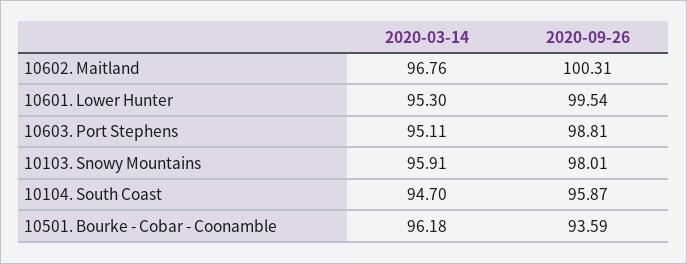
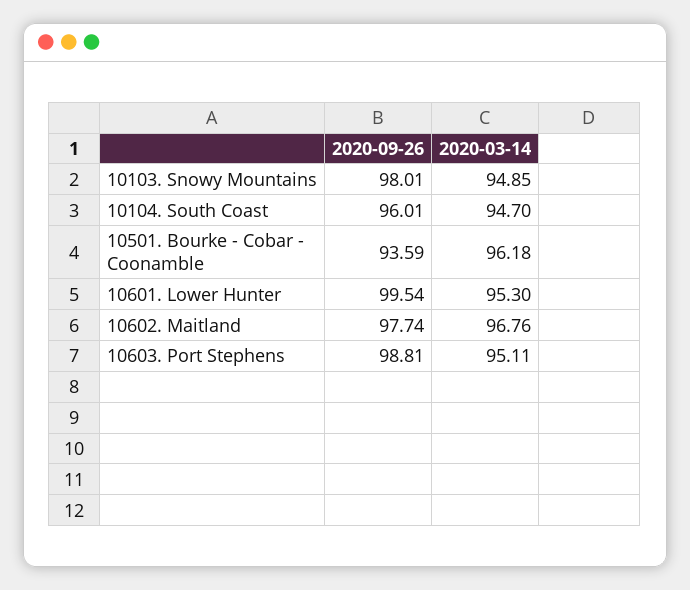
2020-09-26, 10602. Maitland: 100.31 -> 97.74
2020-03-14, 10103. Snowy Mountains: 95.91 -> 94.85
2020-09-26, 10104. South Coast: 95.87 -> 96.01

